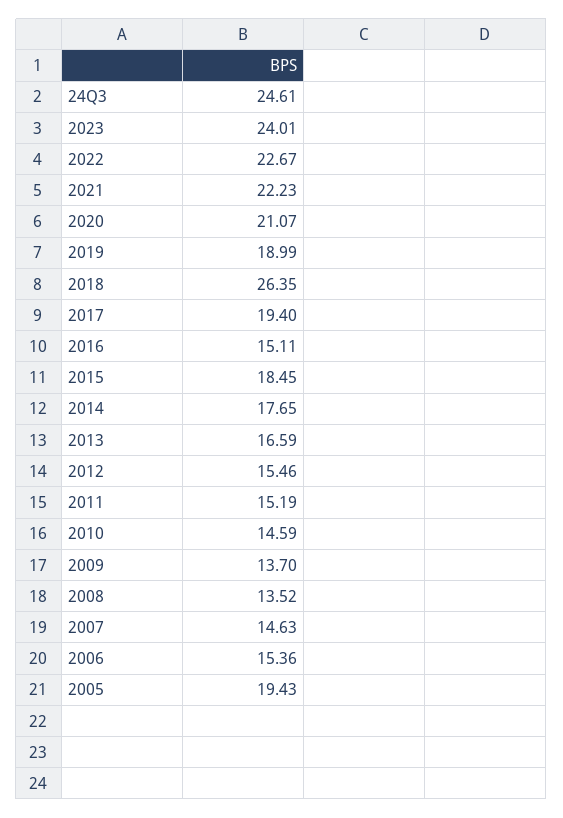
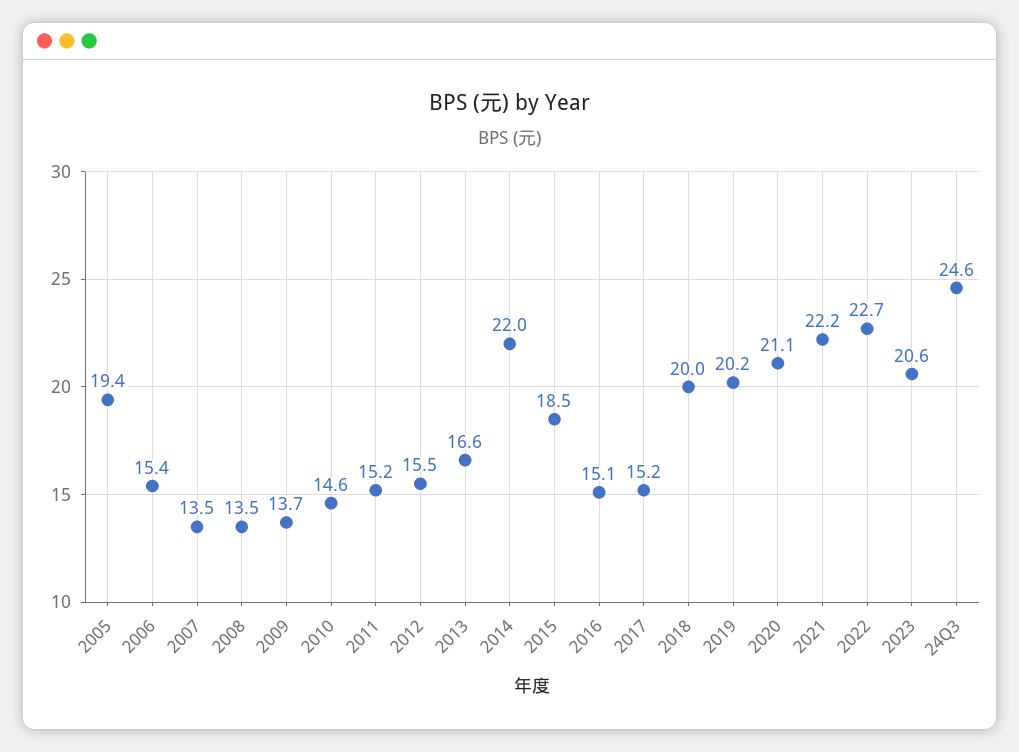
2023: 24.01 -> 20.6
2019: 18.99 -> 20.2
2018: 26.35 -> 20
2017: 19.4 -> 15.2
2014: 17.65 -> 22
2007: 14.63 -> 13.5

